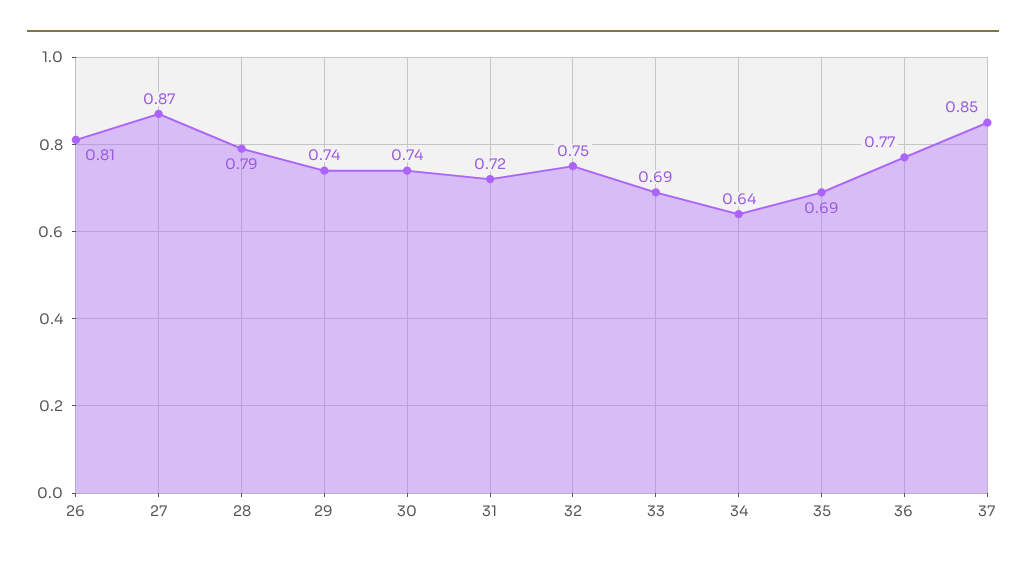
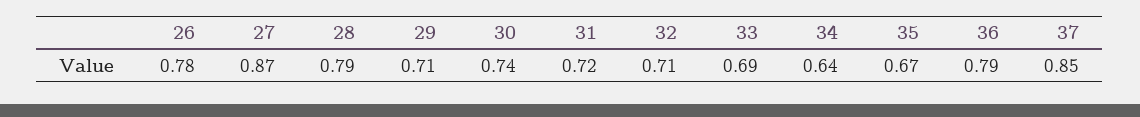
26: 0.81 -> 0.78
29: 0.74 -> 0.71
32: 0.75 -> 0.71
35: 0.69 -> 0.67
36: 0.77 -> 0.79

